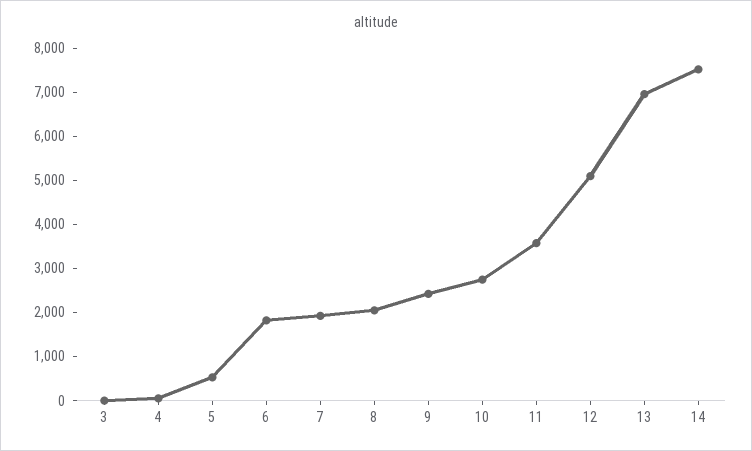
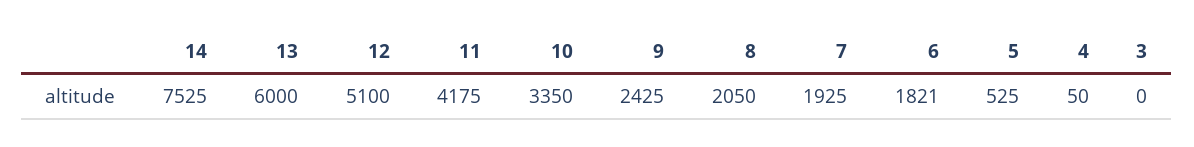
10: 2800 -> 3350
11: 3600 -> 4175
13: 7000 -> 6000

